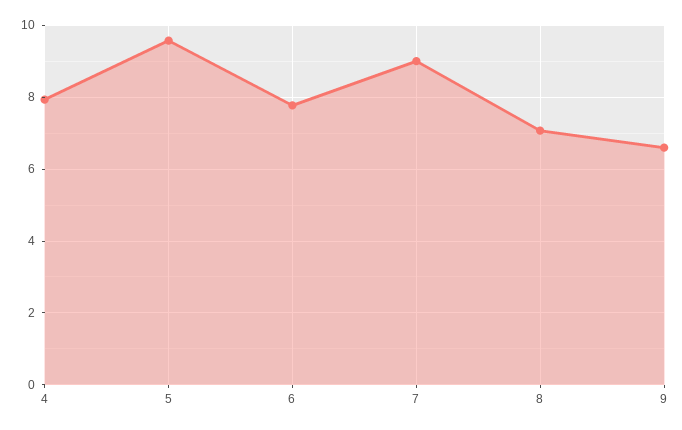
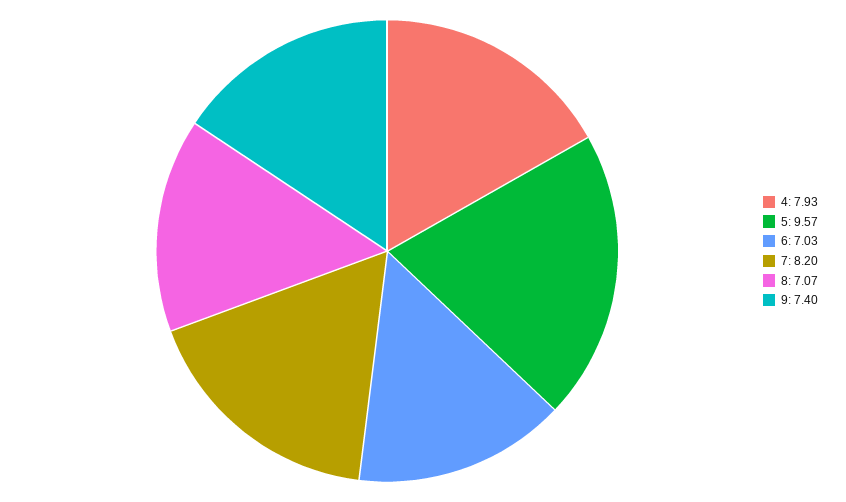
6: 7.8 -> 7.03
7: 9 -> 8.2
9: 6.6 -> 7.4

